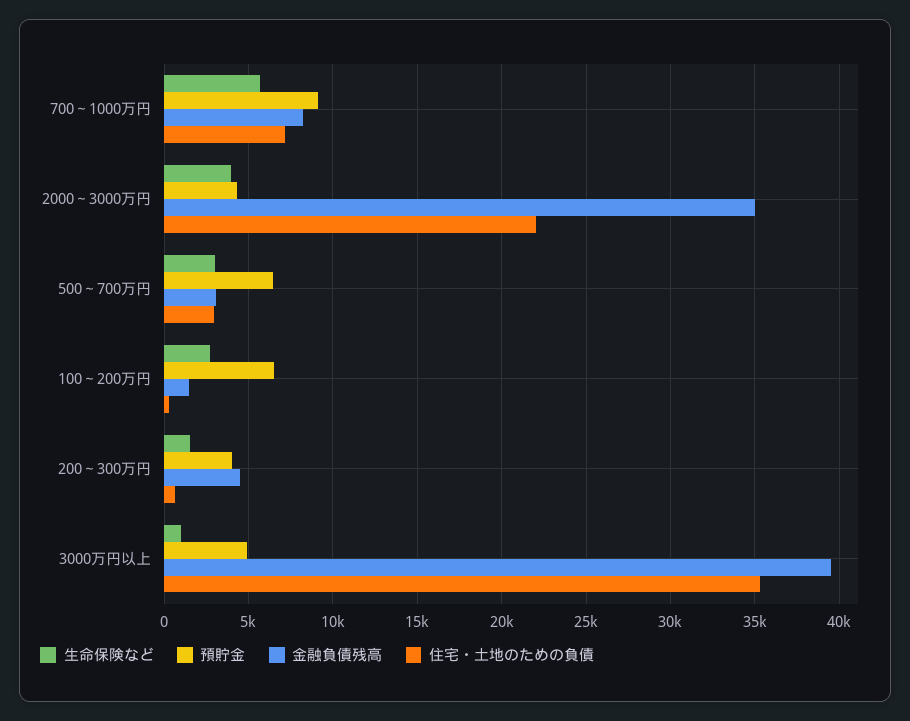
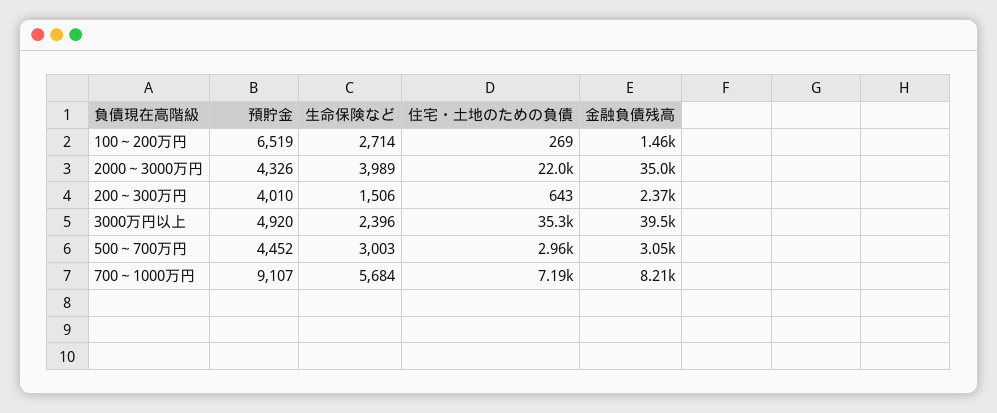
預貯金, 500～700万円: 6500 -> 4452
金融負債残高, 200～300万円: 4500 -> 2370
生命保険など, 3000万円以上: 1000 -> 2396

